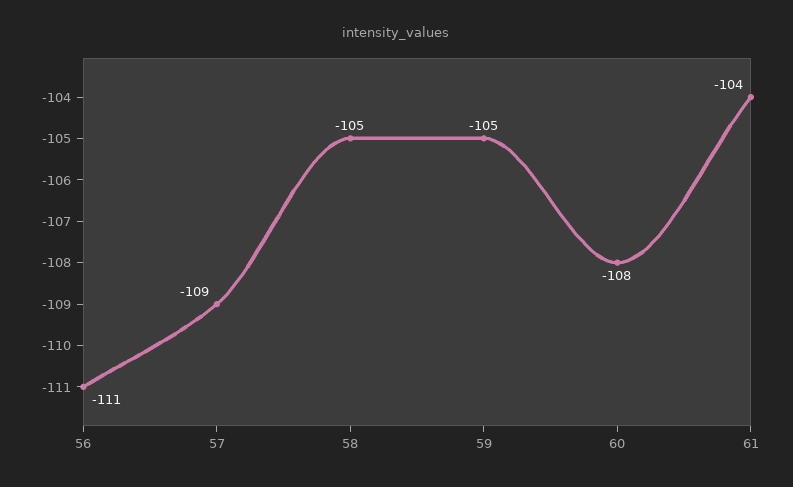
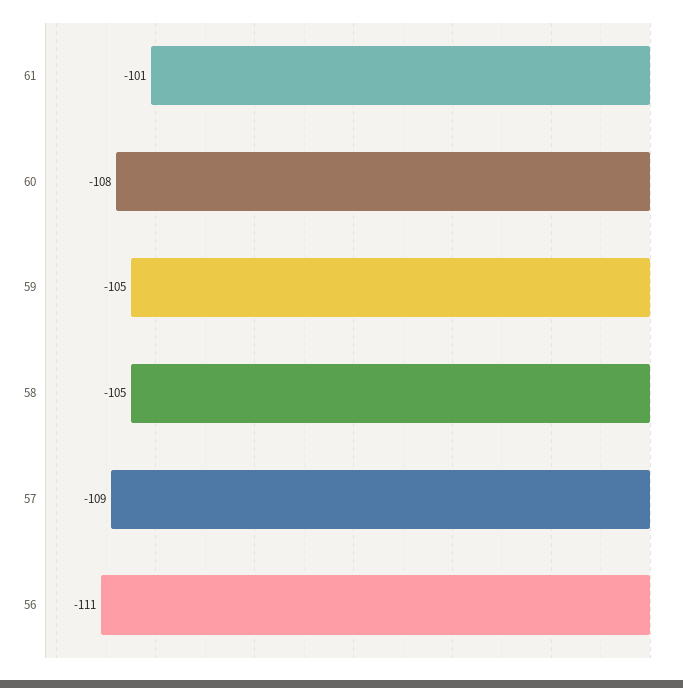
61: -104 -> -101

